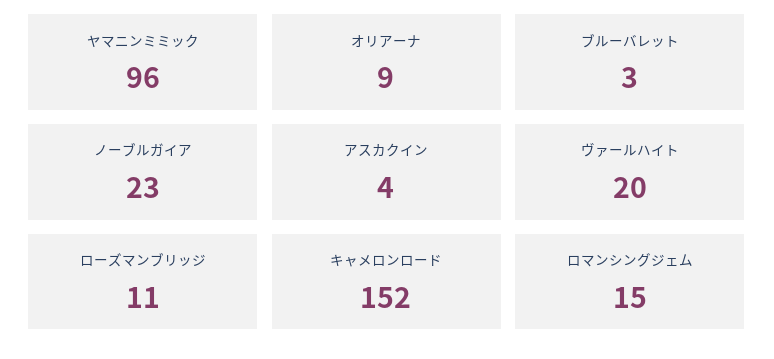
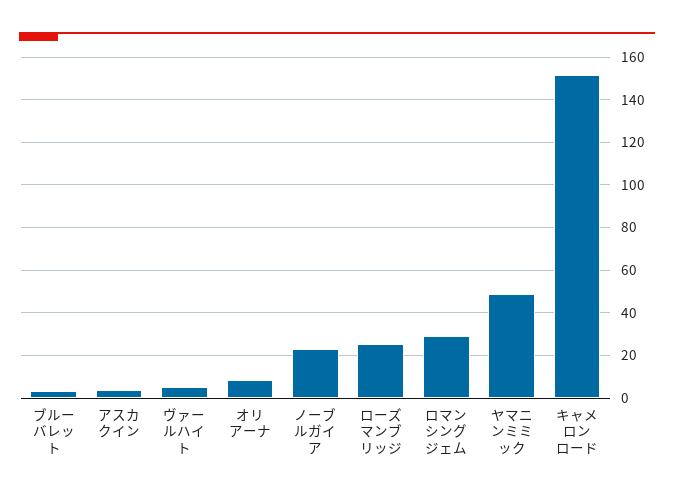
ヤマニンミミック: 96 -> 50
ヴァールハイト: 20 -> 5
ローズマンブリッジ: 11 -> 25
ロマンシングジェム: 15 -> 30

